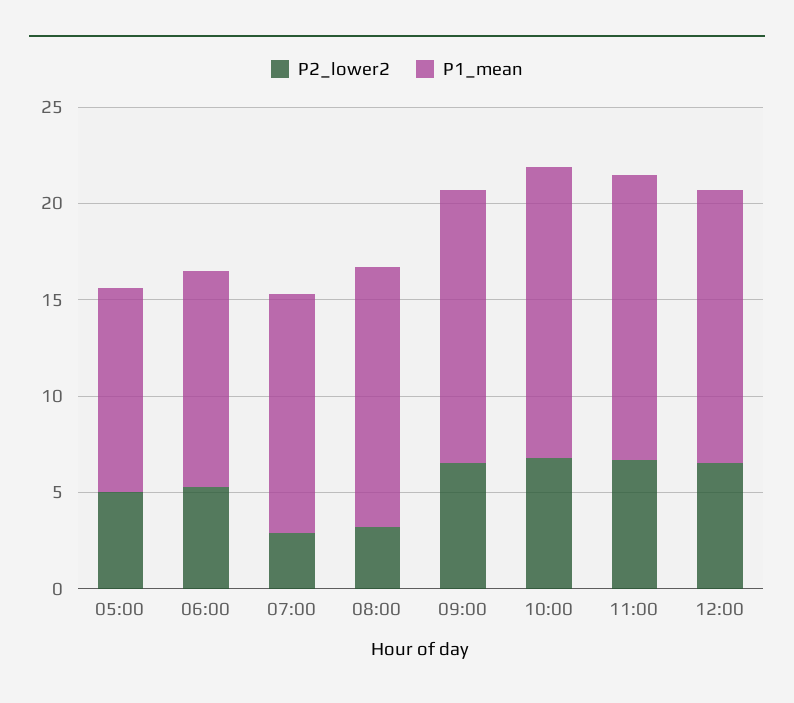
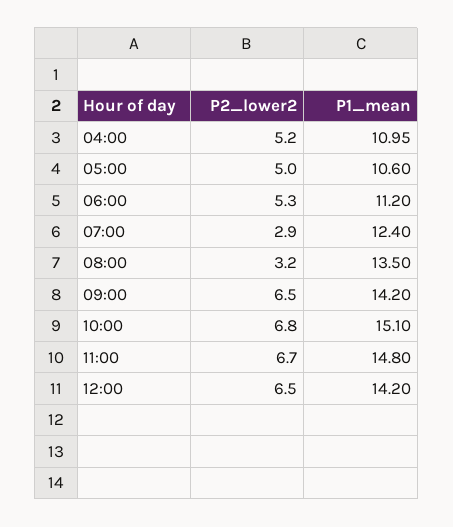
P2_lower2, 04:00: none -> 5.2
P1_mean, 04:00: none -> 10.95

